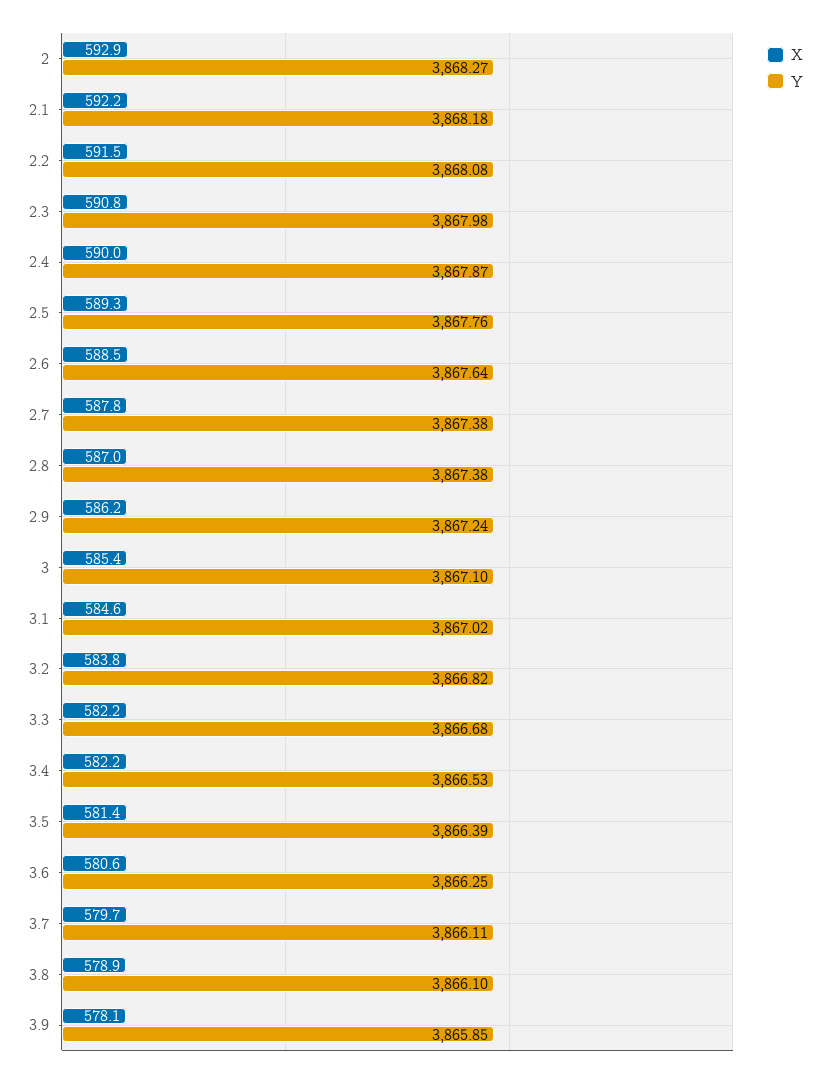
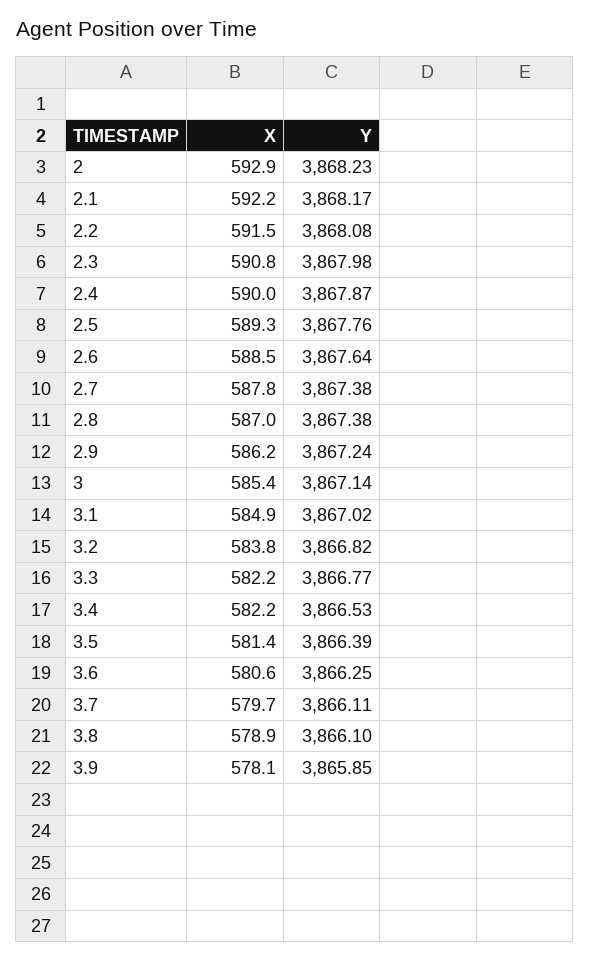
Y, 2: 3868.27 -> 3868.23
Y, 2.1: 3868.18 -> 3868.17
Y, 3: 3867.1 -> 3867.14
X, 3.1: 584.6 -> 584.9
Y, 3.3: 3866.68 -> 3866.77

